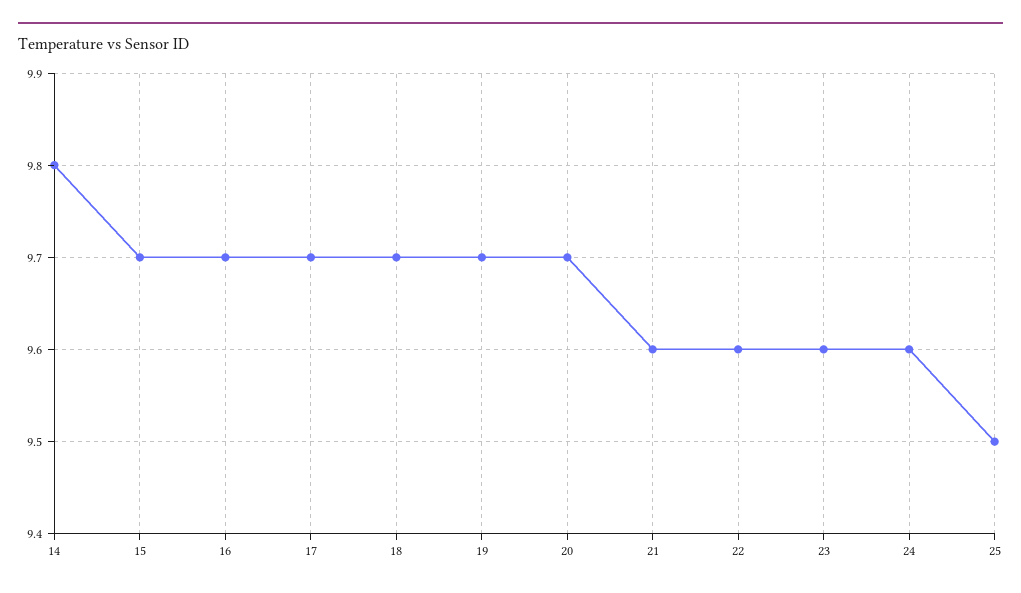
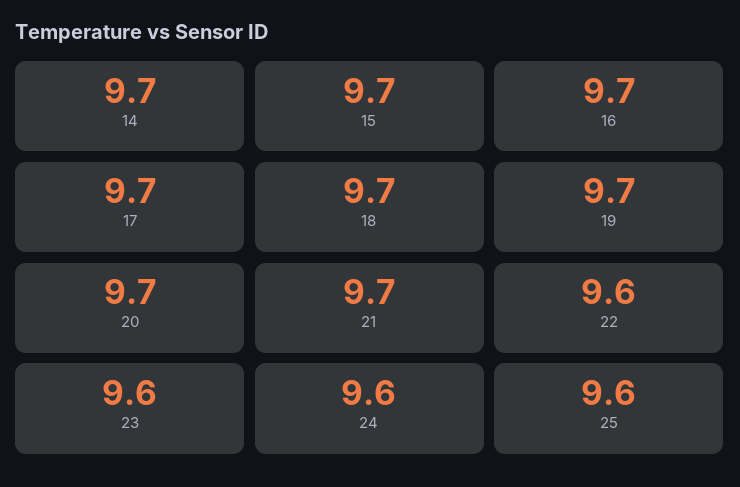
14: 9.8 -> 9.7
21: 9.6 -> 9.7
25: 9.5 -> 9.6

